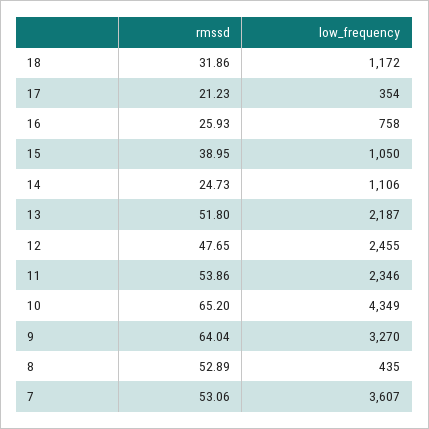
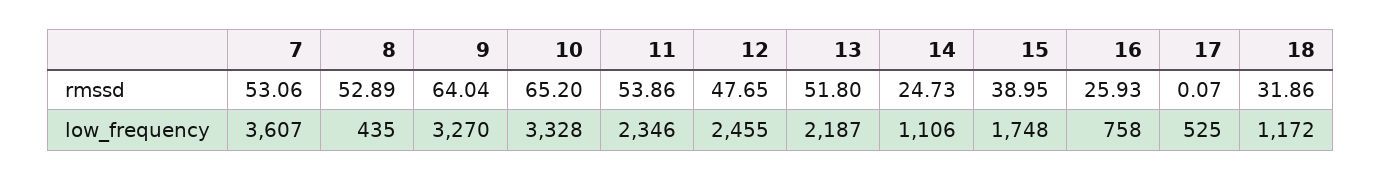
rmssd, 17: 21.23 -> 0.07
low_frequency, 17: 354 -> 525
low_frequency, 15: 1050 -> 1748
low_frequency, 10: 4349 -> 3328

